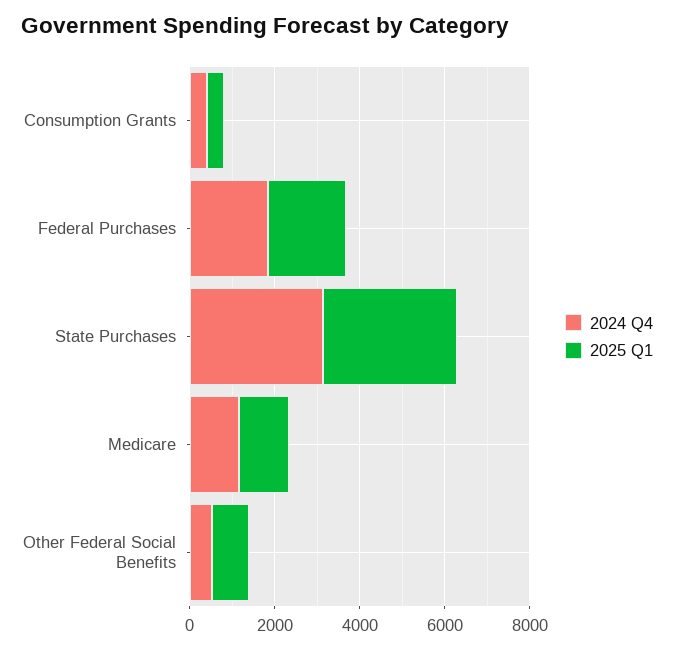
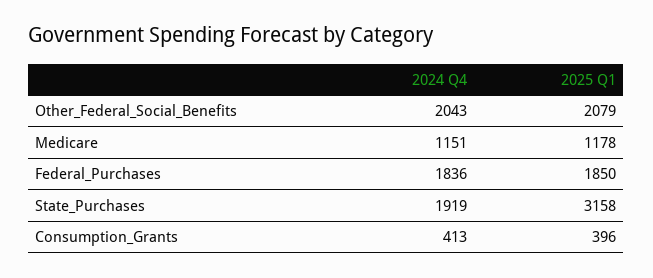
2024 Q4, State Purchases: 3000 -> 1919
2024 Q4, Other Federal Social Benefits: 500 -> 2043
2025 Q1, Other Federal Social Benefits: 1000 -> 2079

